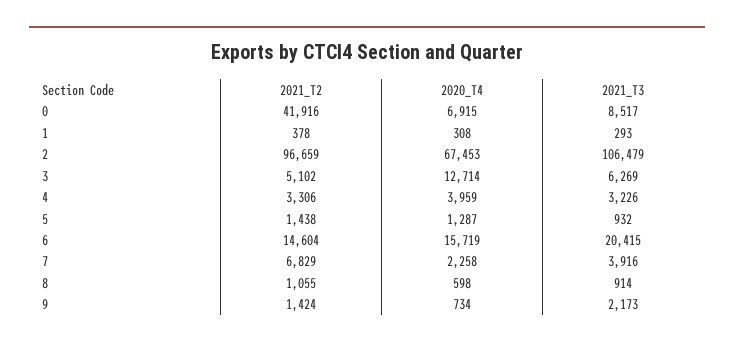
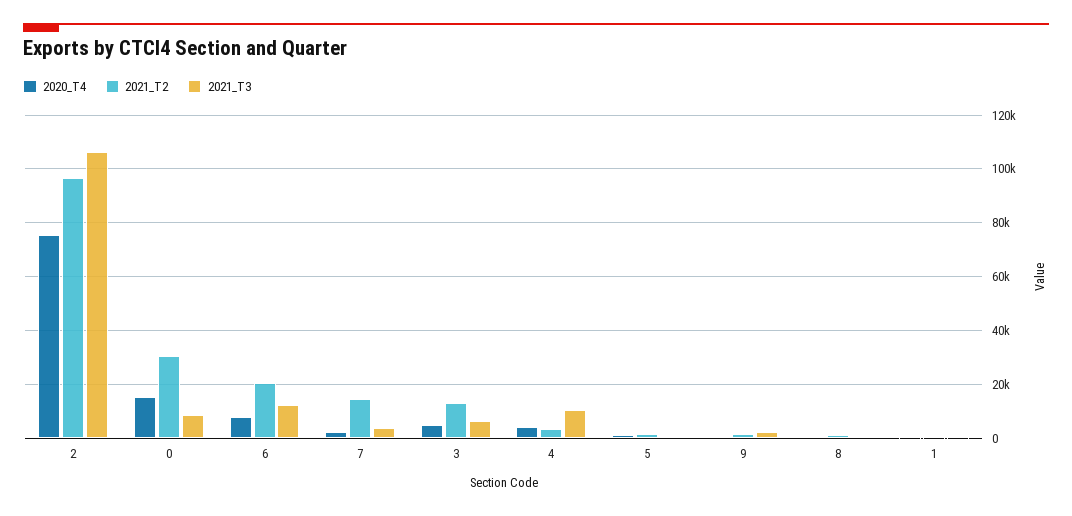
2021_T2, 0: 41916 -> 30000
2020_T4, 0: 6915 -> 15000
2020_T4, 2: 67453 -> 75000
2021_T2, 3: 5102 -> 12500
2020_T4, 3: 12714 -> 5000
2021_T3, 4: 3226 -> 10000
2021_T2, 6: 14604 -> 20000
2020_T4, 6: 15719 -> 7500
2021_T3, 6: 20415 -> 12500
2021_T2, 7: 6829 -> 15000

